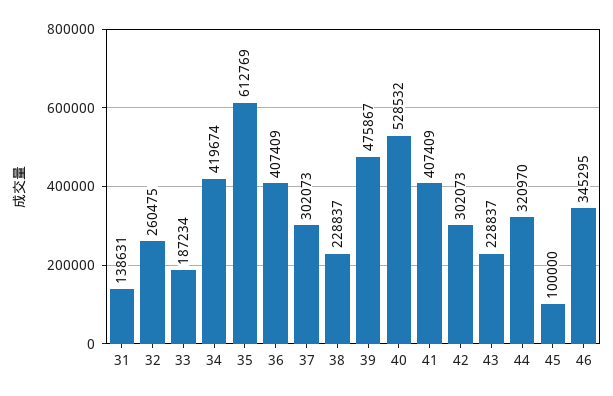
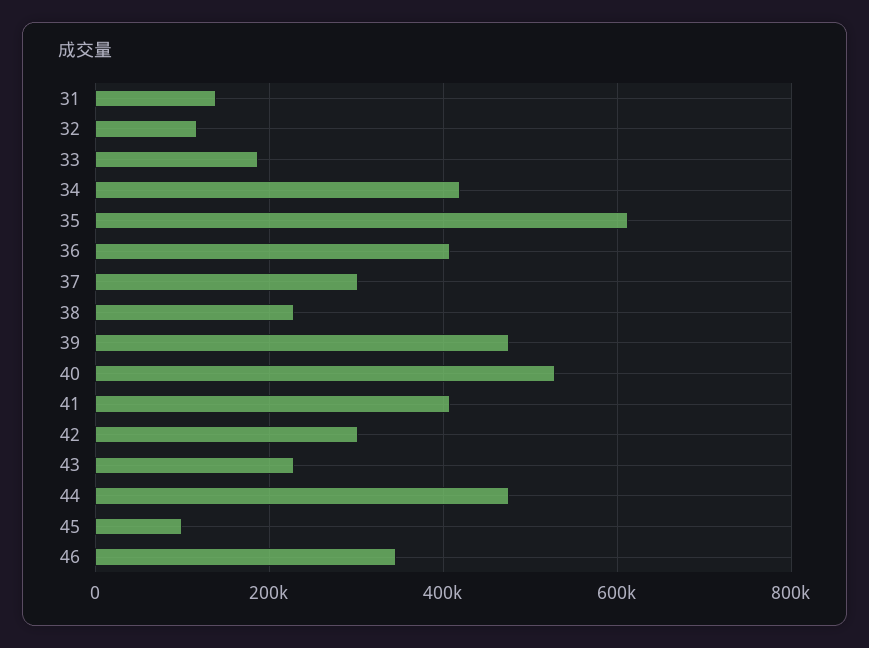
32: 260475 -> 120000
44: 320970 -> 480000

